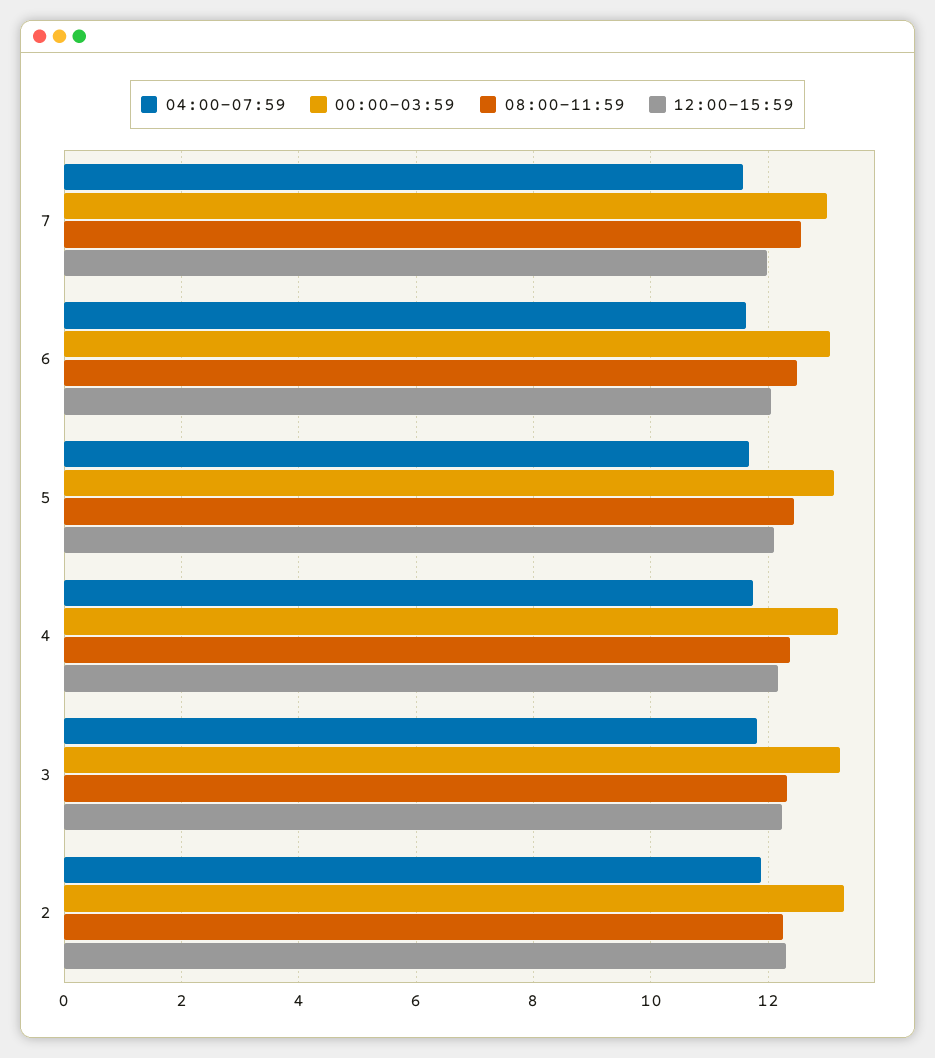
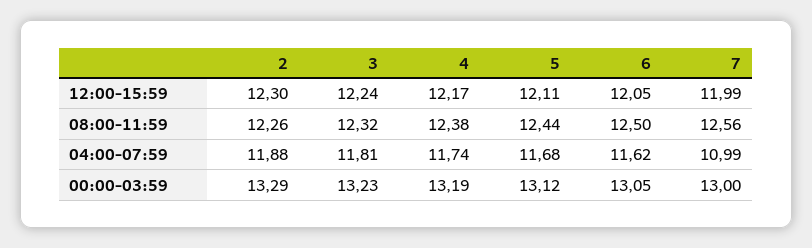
04:00-07:59, 7: 11.6 -> 10.99

